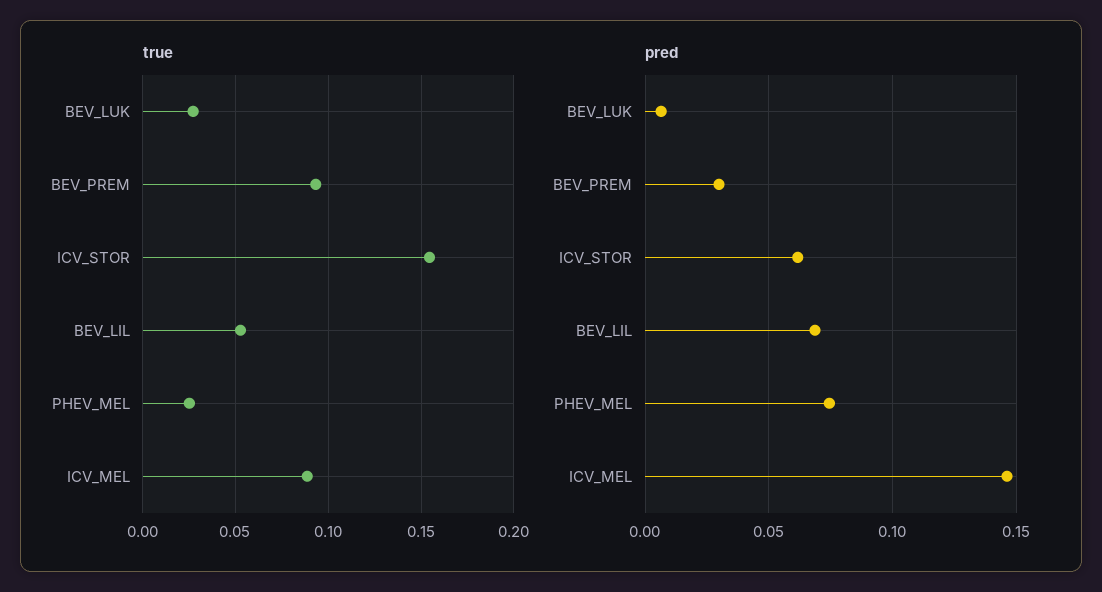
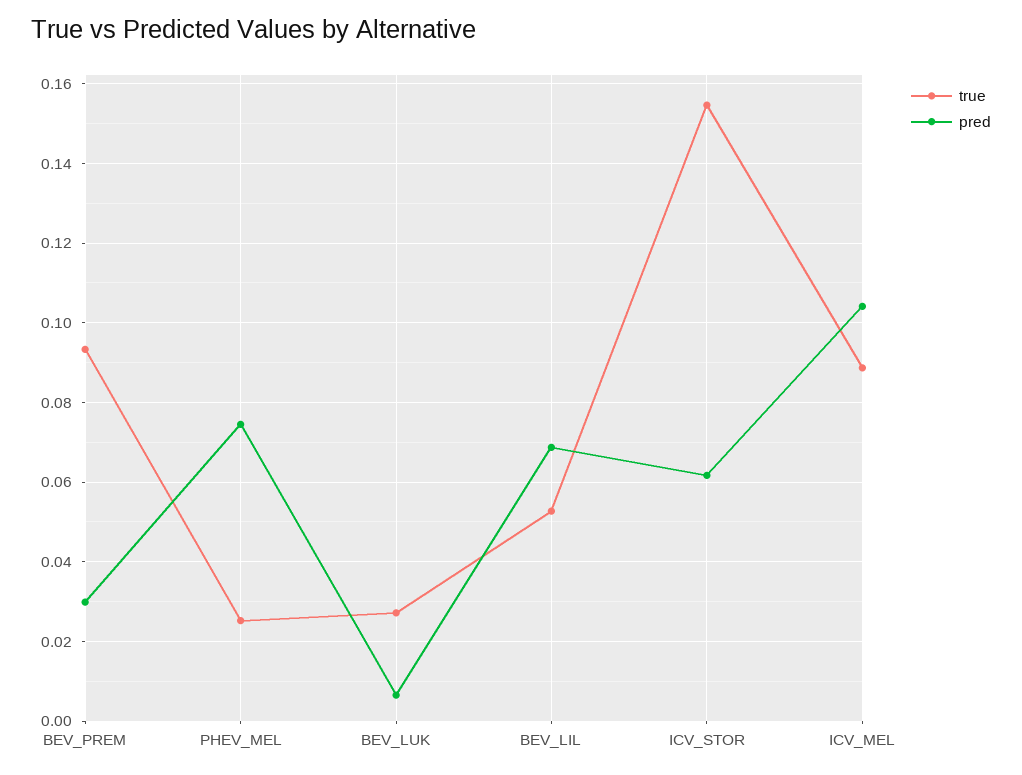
pred, ICV_MEL: 0.145 -> 0.104

